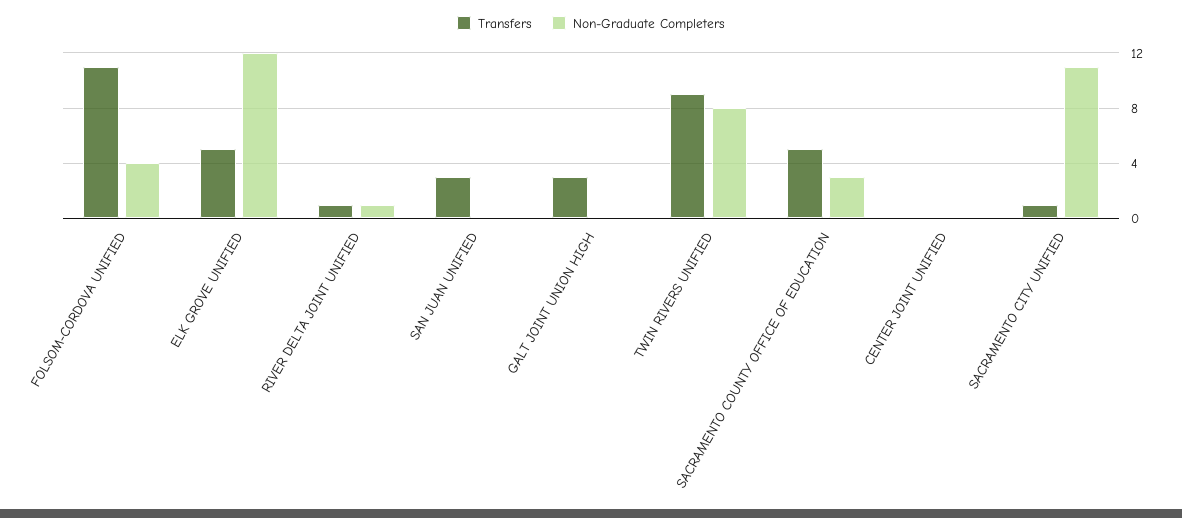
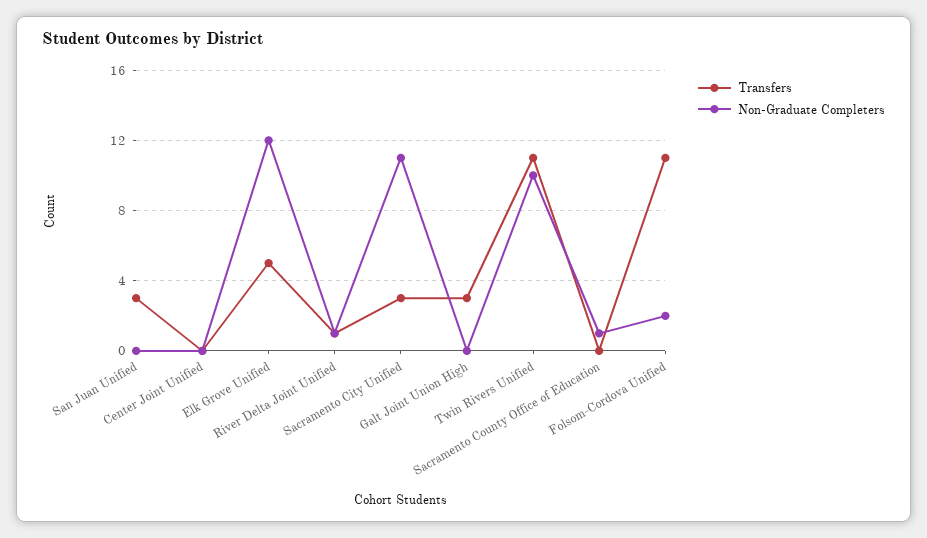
Non-Graduate Completers, FOLSOM-CORDOVA UNIFIED: 4 -> 2
Transfers, TWIN RIVERS UNIFIED: 9 -> 11
Non-Graduate Completers, TWIN RIVERS UNIFIED: 8 -> 10
Transfers, SACRAMENTO COUNTY OFFICE OF EDUCATION: 5 -> 0
Non-Graduate Completers, SACRAMENTO COUNTY OFFICE OF EDUCATION: 3 -> 1
Transfers, SACRAMENTO CITY UNIFIED: 1 -> 3

